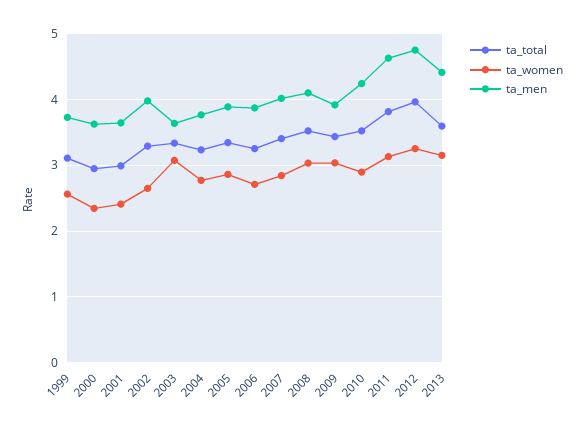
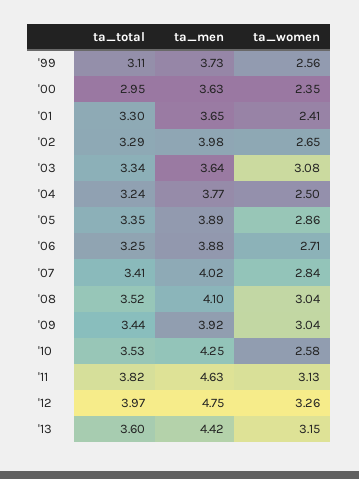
ta_total, 2001: 3 -> 3.3
ta_women, 2004: 2.8 -> 2.5
ta_women, 2010: 2.9 -> 2.58

